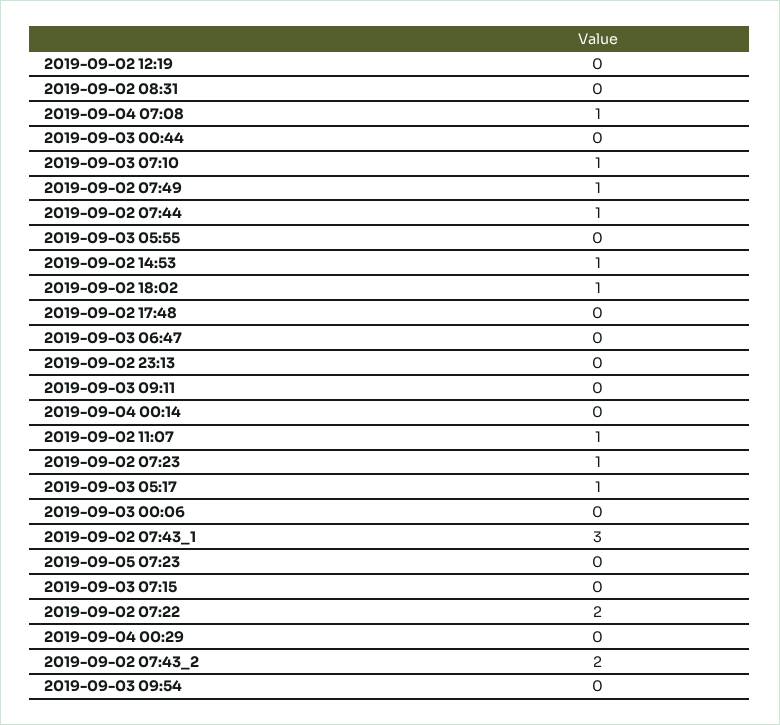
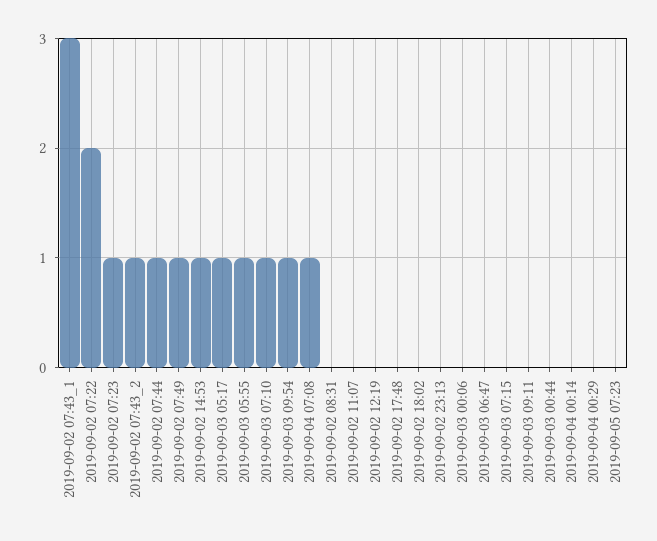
2019-09-03 05:55: 0 -> 1
2019-09-02 18:02: 1 -> 0
2019-09-02 11:07: 1 -> 0
2019-09-02 07:43_2: 2 -> 1
2019-09-03 09:54: 0 -> 1

